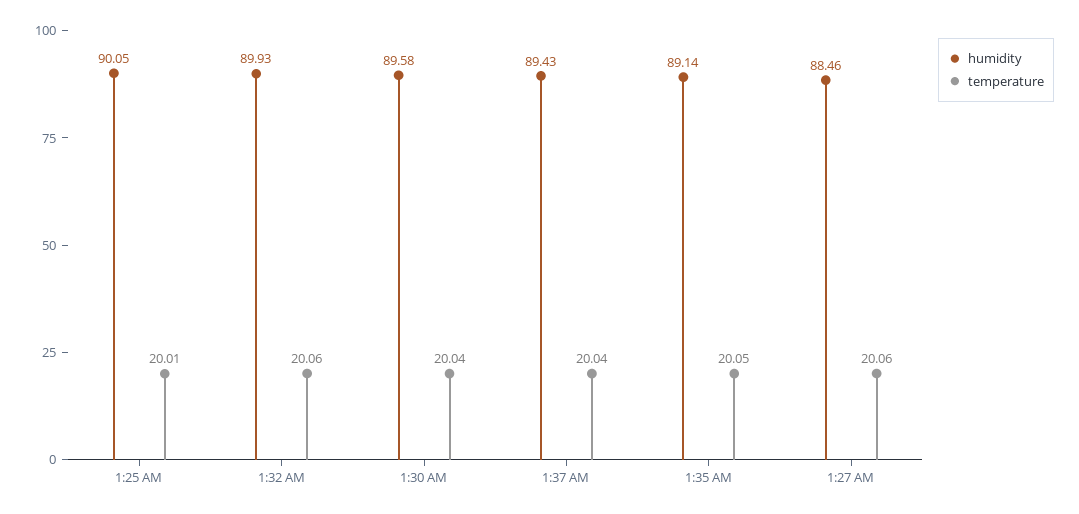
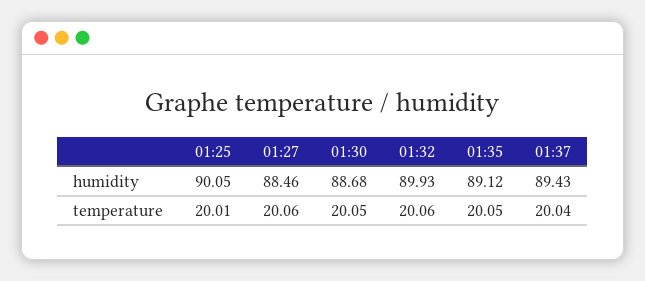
humidity, 1:30 AM: 89.58 -> 88.68
temperature, 1:30 AM: 20.04 -> 20.05
humidity, 1:35 AM: 89.14 -> 89.12

